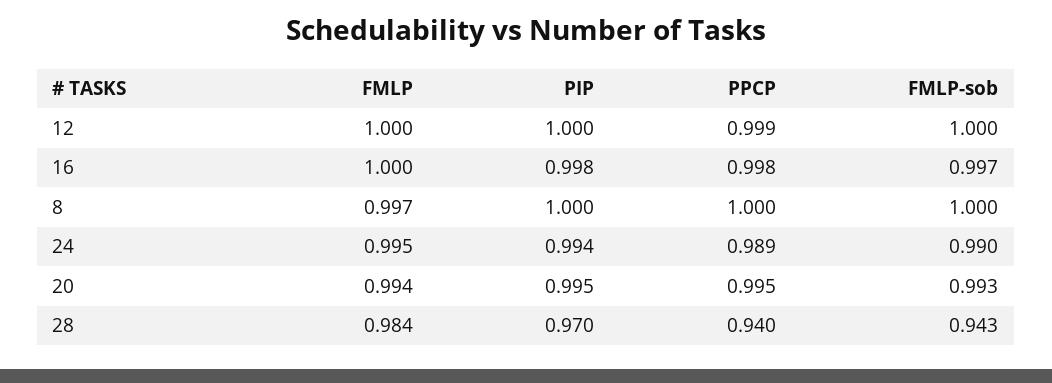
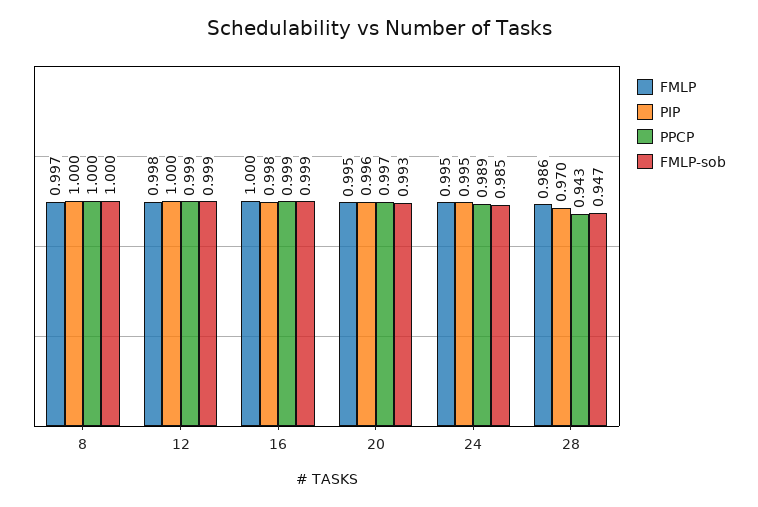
FMLP, 12: 1 -> 0.998
FMLP-sob, 12: 1 -> 0.999
PPCP, 16: 0.998 -> 0.999
FMLP-sob, 16: 0.997 -> 0.999
PIP, 24: 0.994 -> 0.995
FMLP-sob, 24: 0.99 -> 0.985
FMLP, 20: 0.994 -> 0.995
PIP, 20: 0.995 -> 0.996
PPCP, 20: 0.995 -> 0.997
FMLP, 28: 0.984 -> 0.986
PPCP, 28: 0.94 -> 0.943
FMLP-sob, 28: 0.943 -> 0.947

